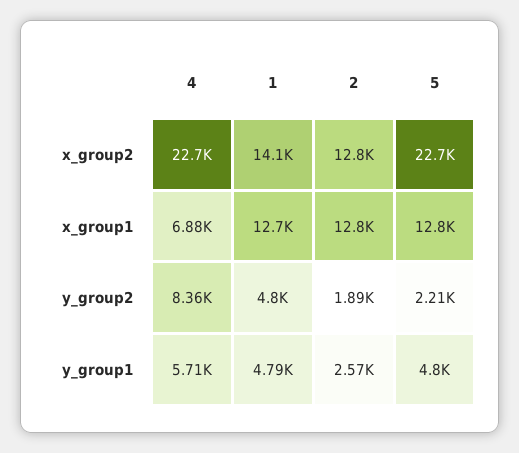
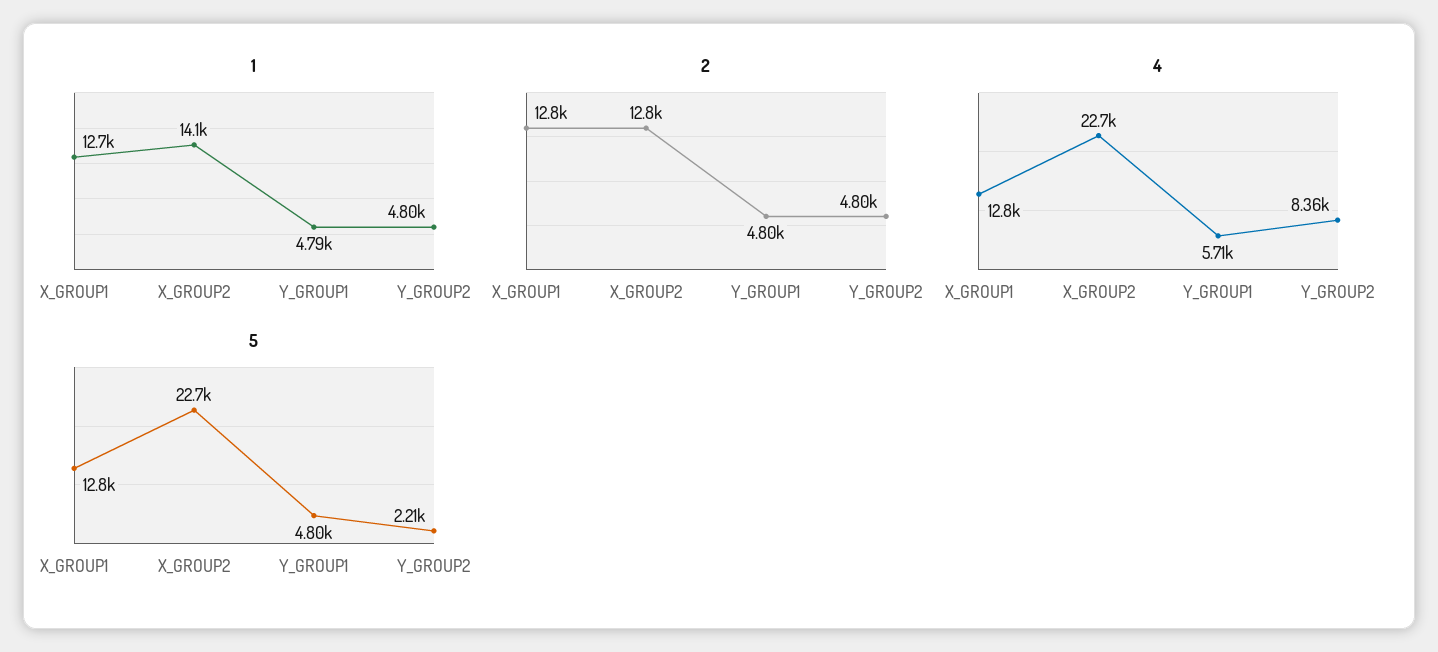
4, x_group1: 6880 -> 12800
2, y_group2: 1890 -> 4800
2, y_group1: 2570 -> 4800

